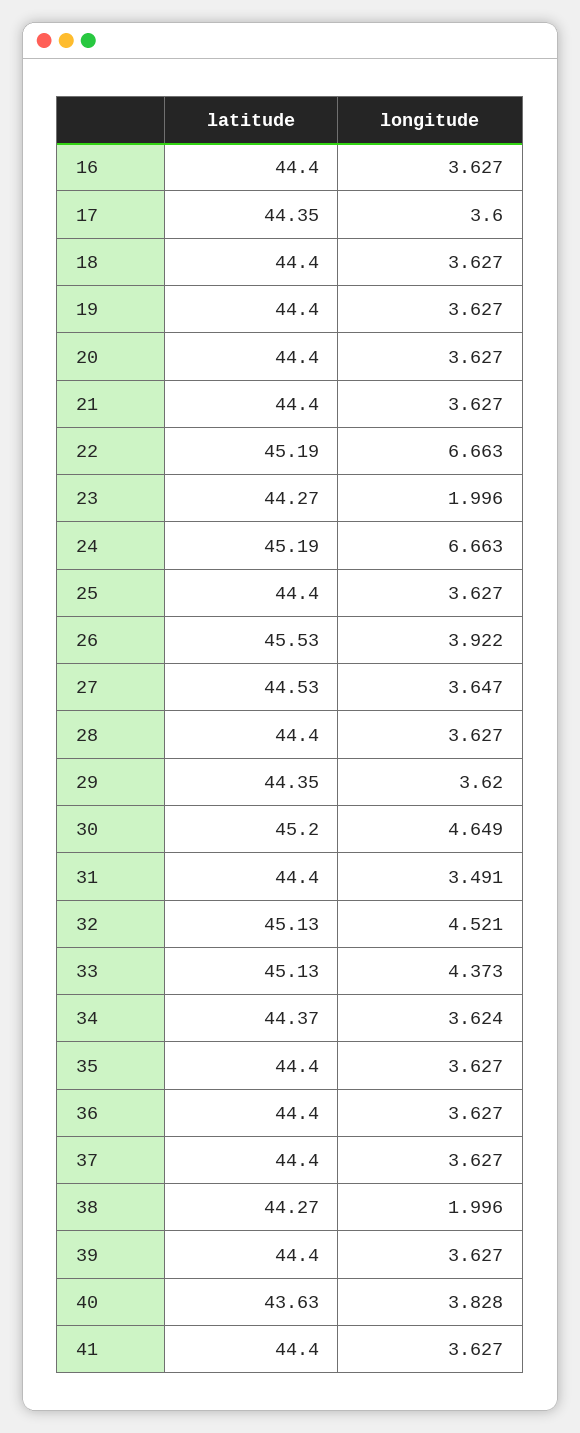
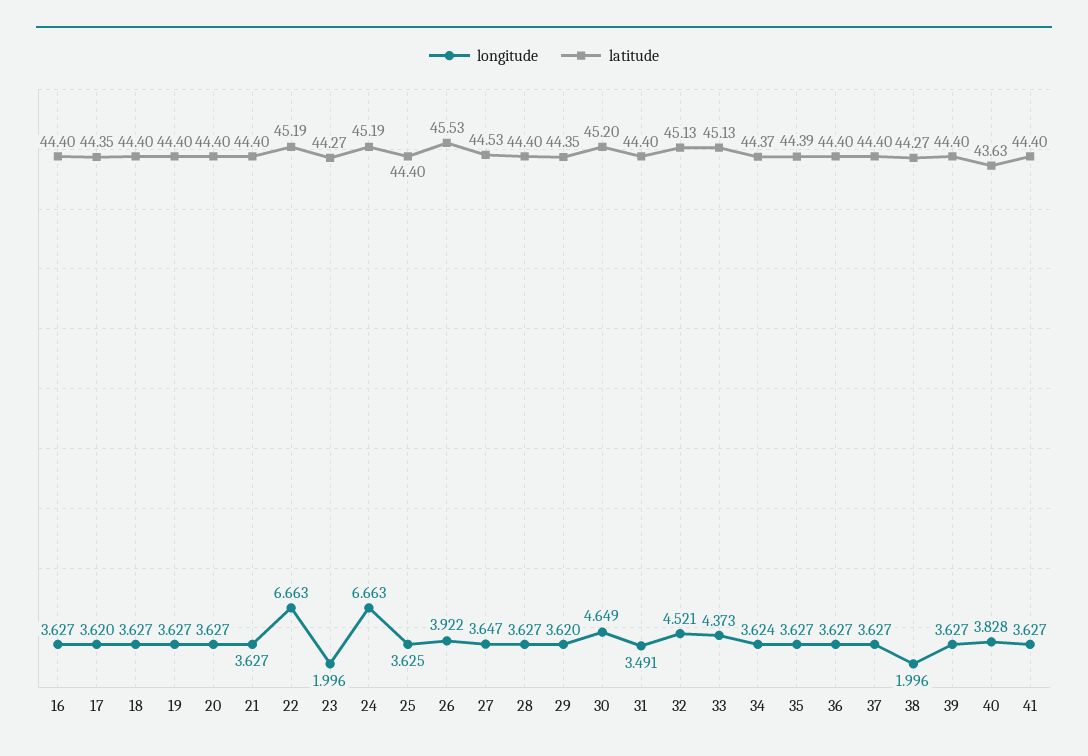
longitude, 17: 3.6 -> 3.62
longitude, 25: 3.627 -> 3.625
latitude, 35: 44.4 -> 44.39

